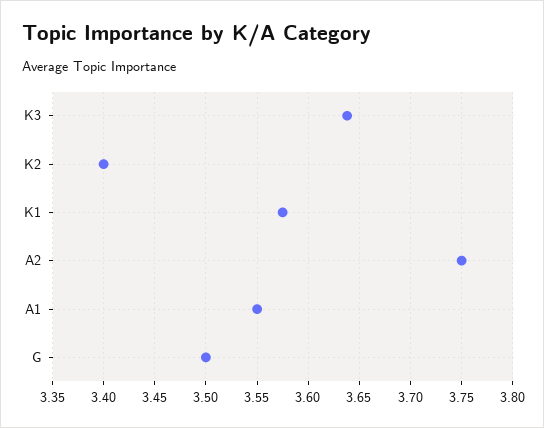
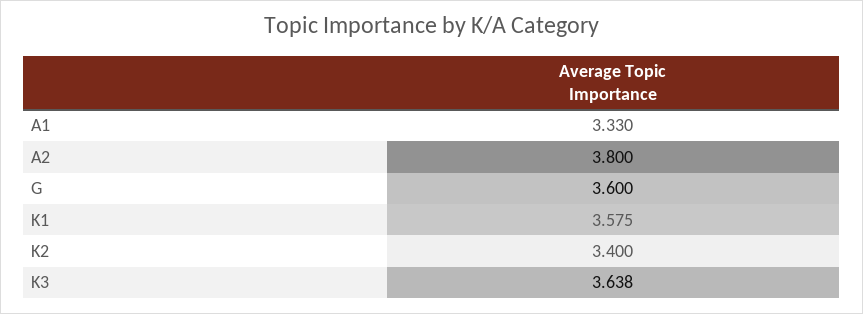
A2: 3.75 -> 3.8
A1: 3.55 -> 3.33
G: 3.5 -> 3.6

